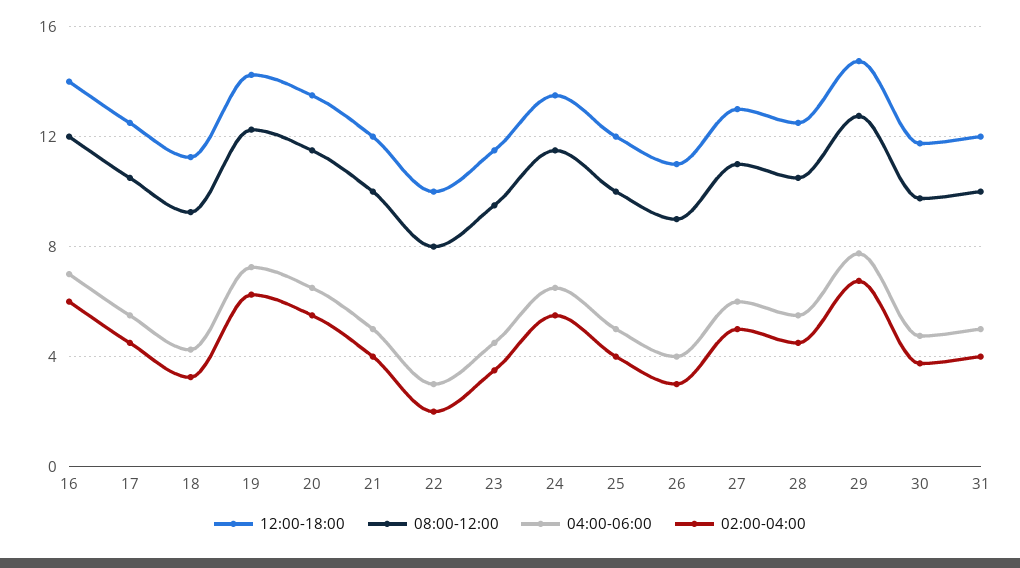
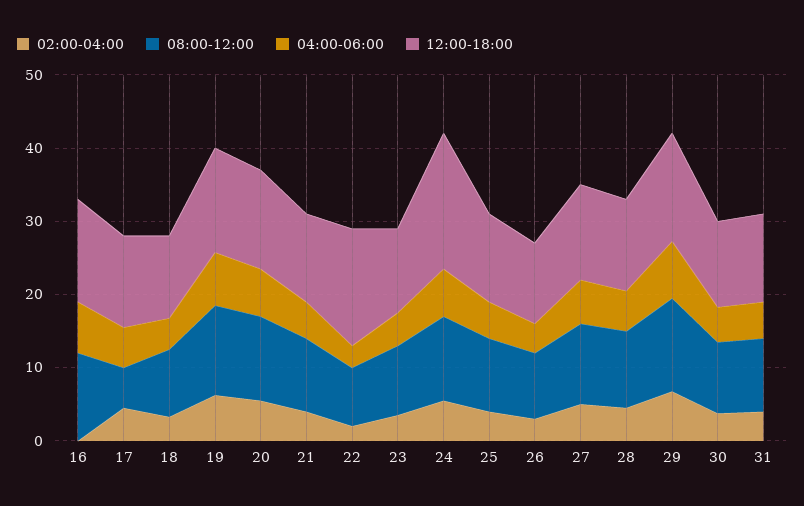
02:00-04:00, 16: 6 -> 0
08:00-12:00, 17: 10.5 -> 6
12:00-18:00, 22: 10 -> 16
12:00-18:00, 24: 13.5 -> 18

